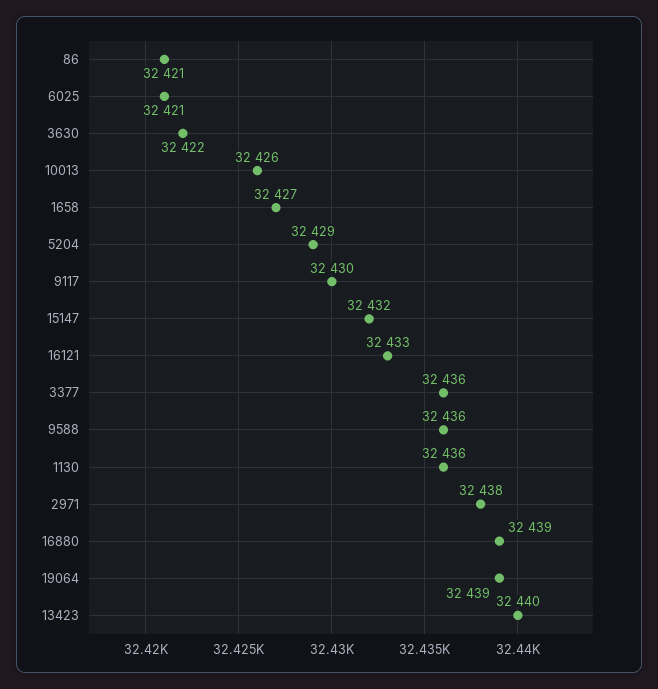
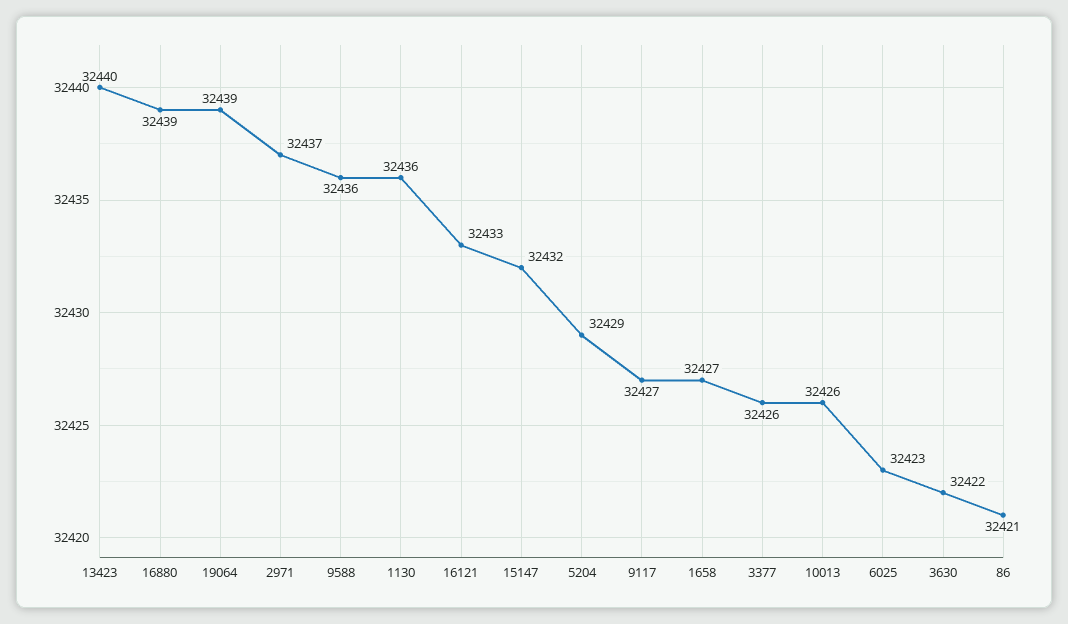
6025: 32421 -> 32423
9117: 32430 -> 32427
3377: 32436 -> 32426
2971: 32438 -> 32437

